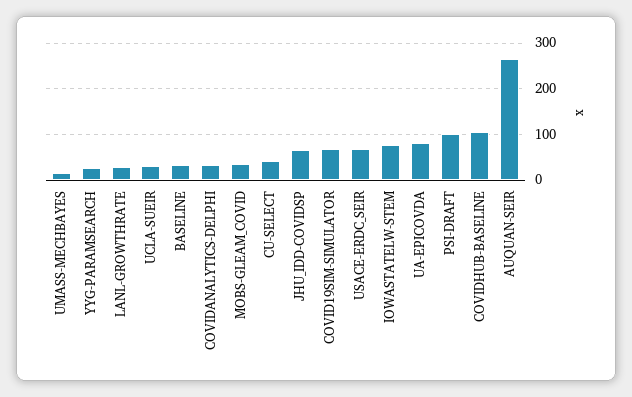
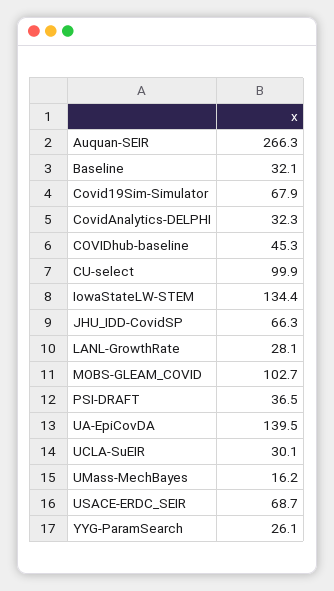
MOBS-GLEAM_COVID: 40 -> 102.7
CU-SELECT: 40 -> 99.9
IOWASTATELW-STEM: 80 -> 134.4
UA-EPICOVDA: 80 -> 139.5
PSI-DRAFT: 100 -> 36.5
COVIDHUB-BASELINE: 100 -> 45.3

